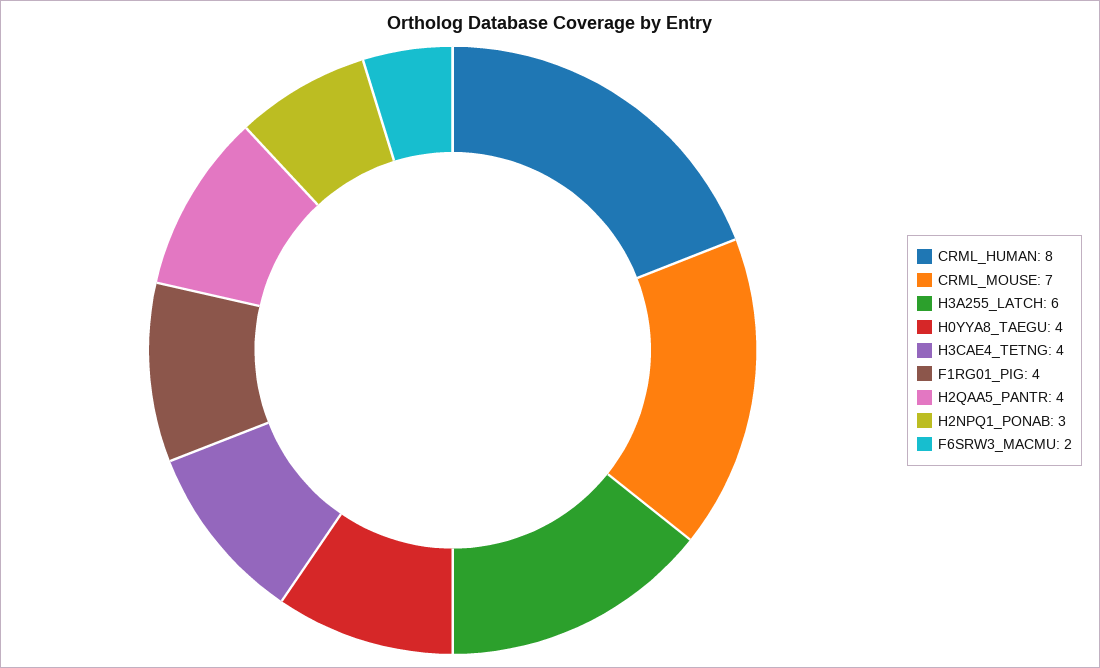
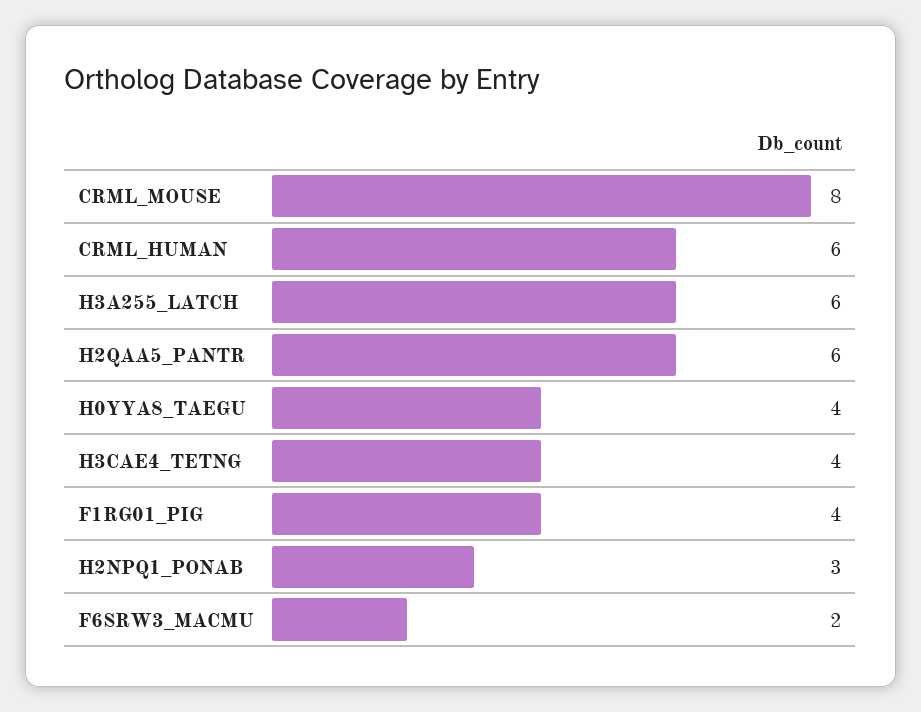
CRML_HUMAN: 8 -> 6
CRML_MOUSE: 7 -> 8
H2QAA5_PANTR: 4 -> 6

